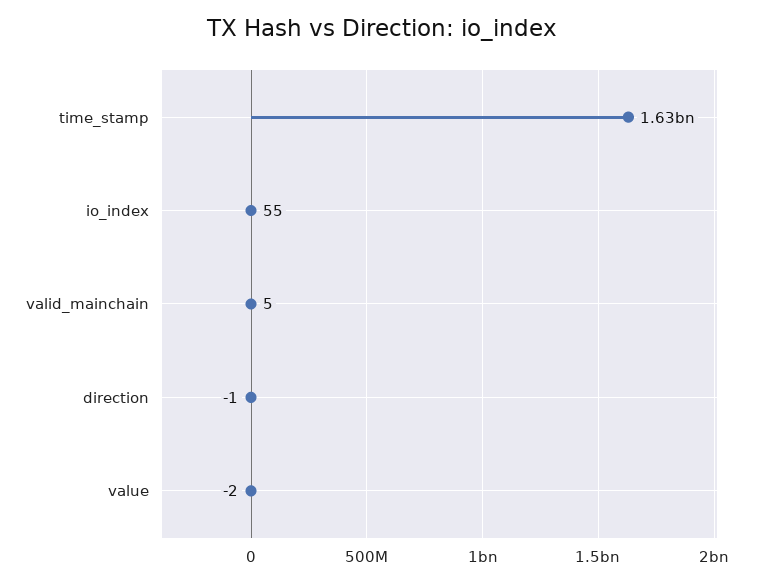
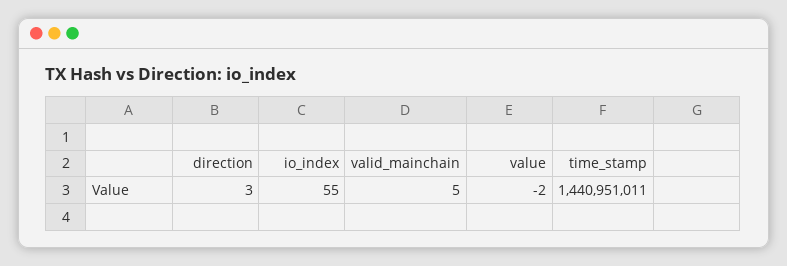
time_stamp: 1630000000 -> 1440951011
direction: -1 -> 3

